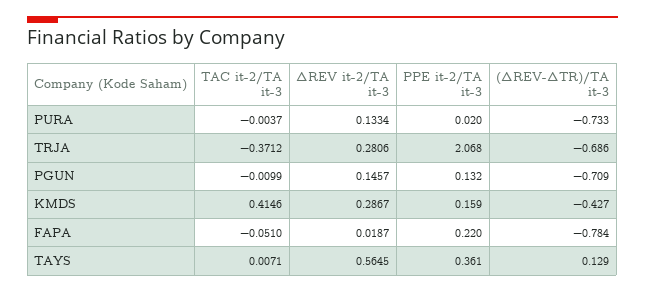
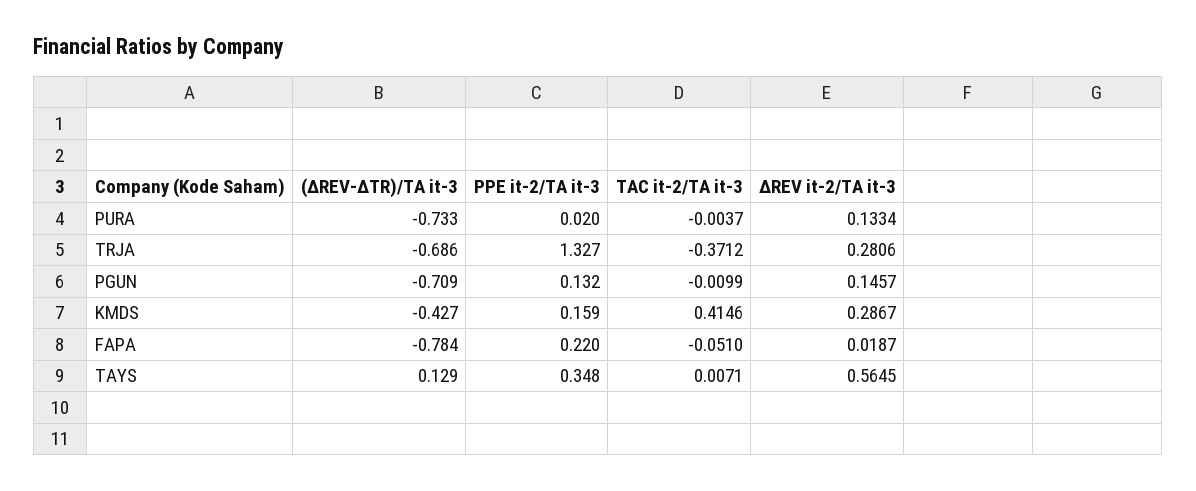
PPE it-2/TA it-3, TRJA: 2.068 -> 1.327
PPE it-2/TA it-3, TAYS: 0.361 -> 0.348

